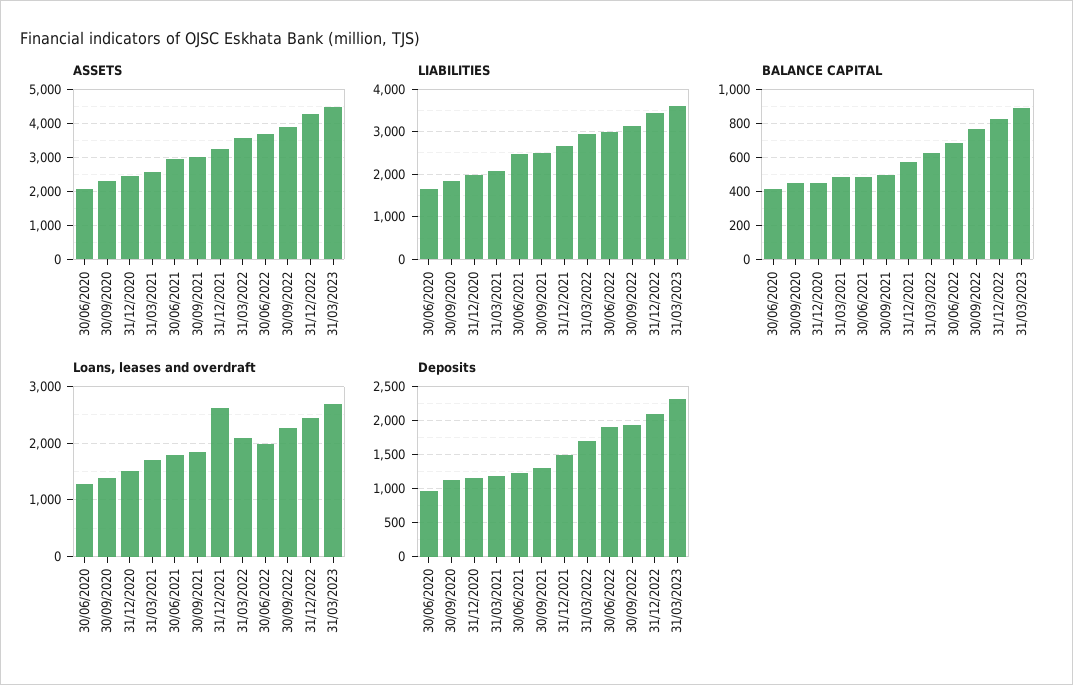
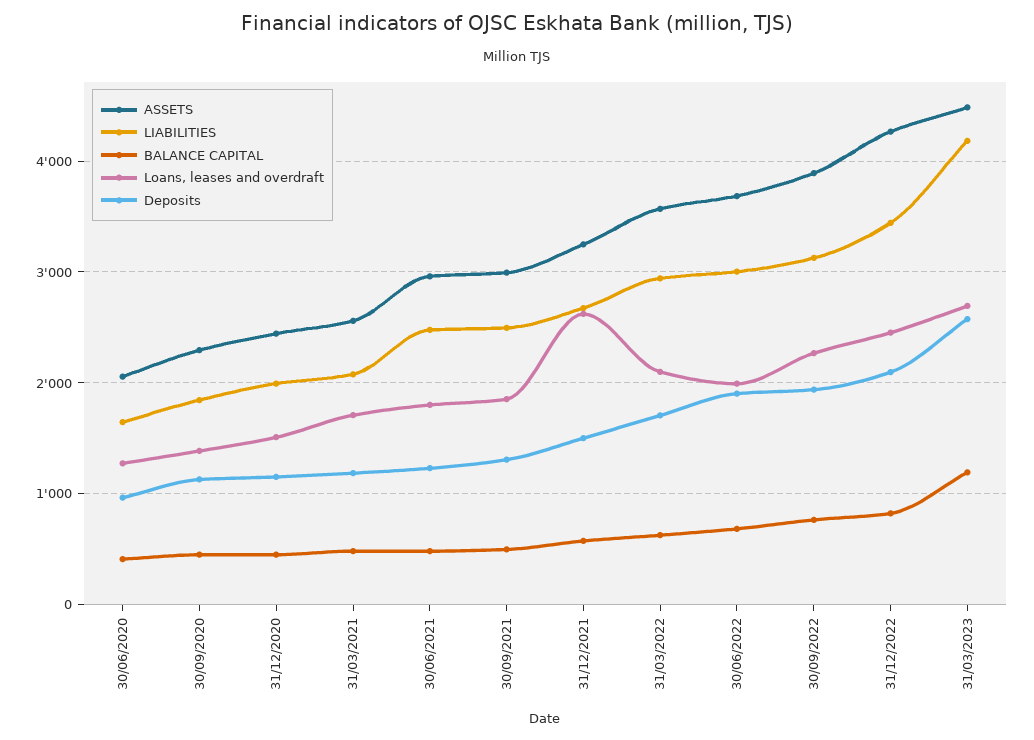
LIABILITIES, 31/03/2023: 3600 -> 4200
BALANCE CAPITAL, 31/03/2023: 900 -> 1200
Deposits, 31/03/2023: 2300 -> 2600

